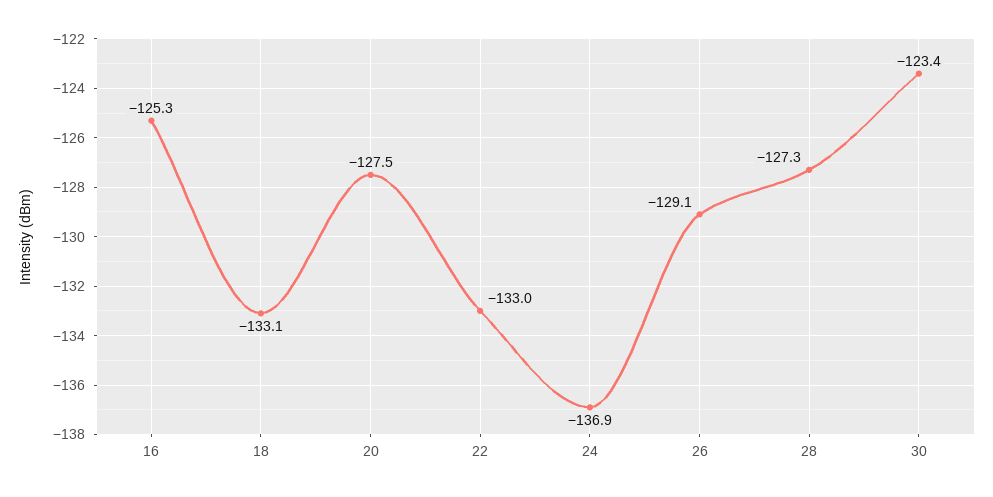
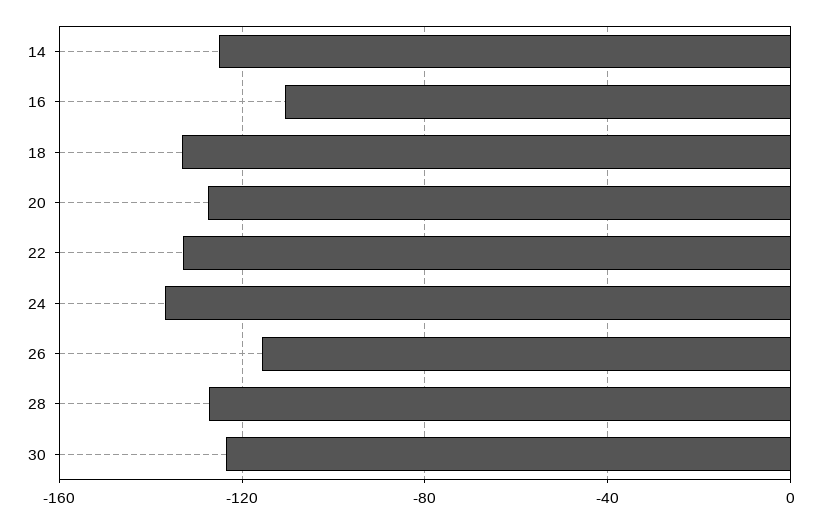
16: -125.3 -> -110
26: -129.1 -> -115
14: none -> -125

